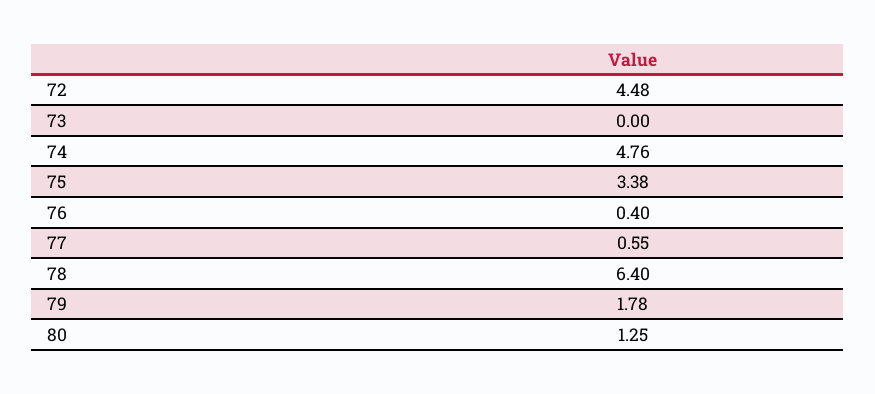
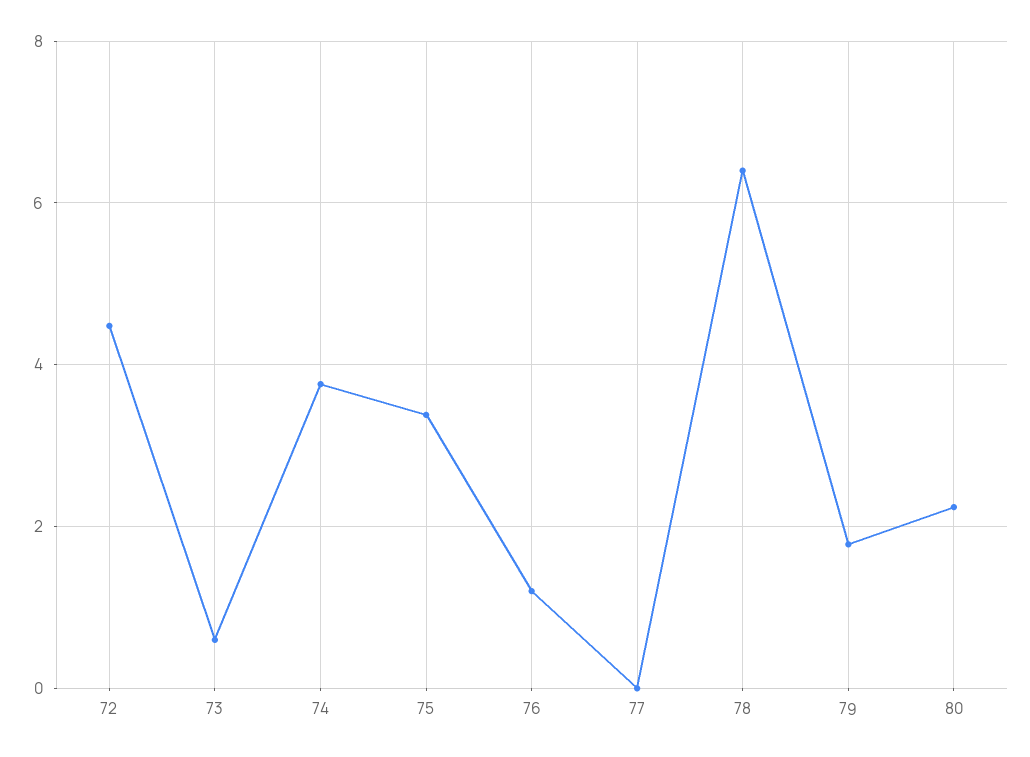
73: 0 -> 0.6
74: 4.76 -> 3.8
76: 0.4 -> 1.2
77: 0.55 -> 0
80: 1.25 -> 2.2

